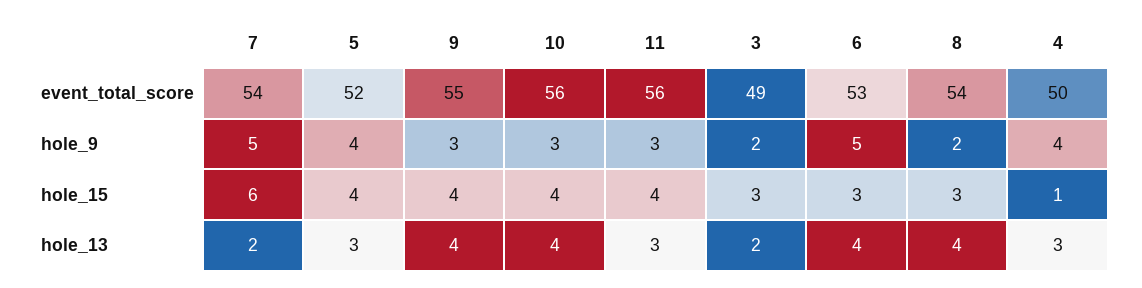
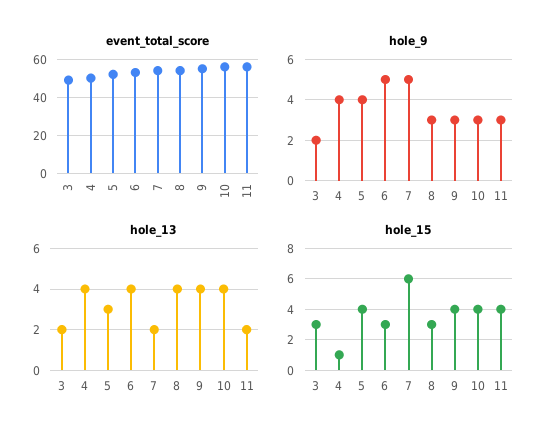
hole_9, 8: 2 -> 3
hole_13, 11: 3 -> 2
hole_13, 4: 3 -> 4

